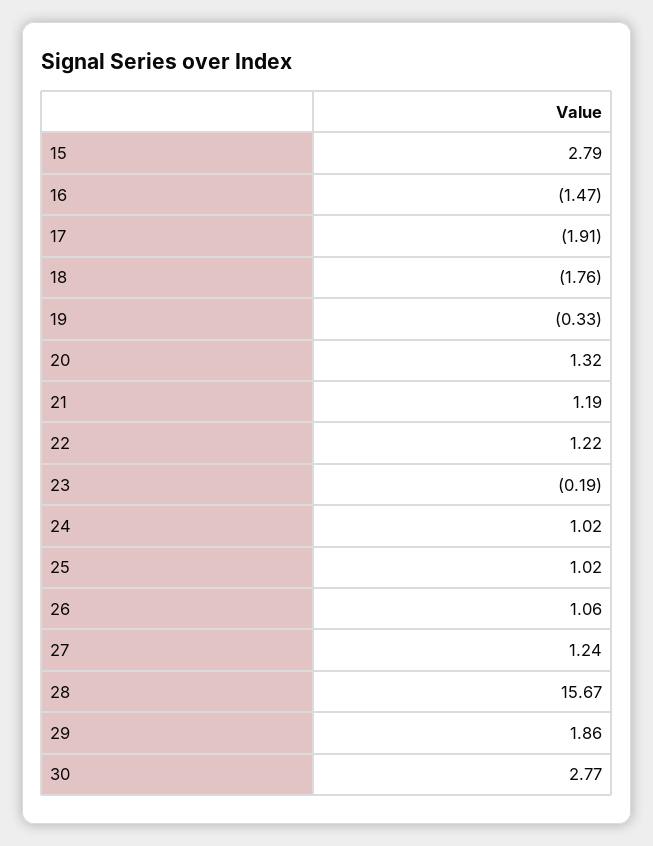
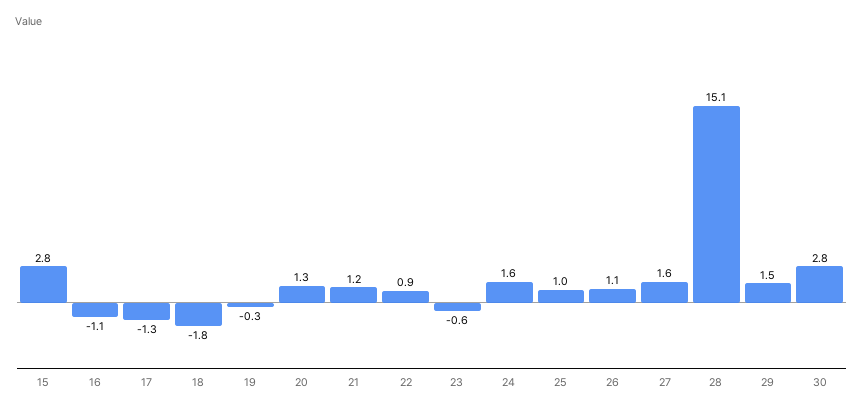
16: -1.47 -> -1.1
17: -1.91 -> -1.3
22: 1.22 -> 0.9
23: -0.19 -> -0.6
24: 1.02 -> 1.6
27: 1.24 -> 1.6
28: 15.67 -> 15.1
29: 1.86 -> 1.5

